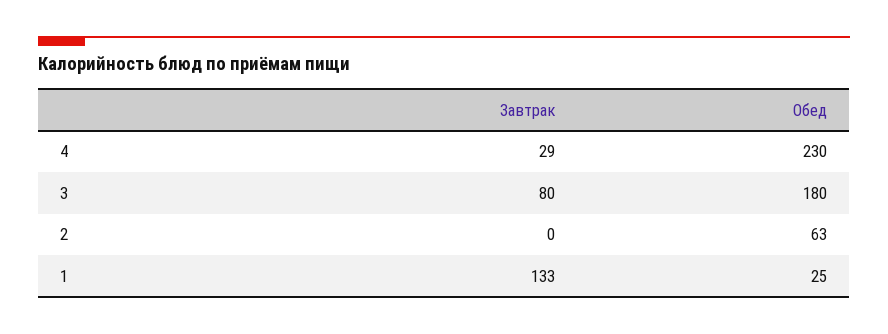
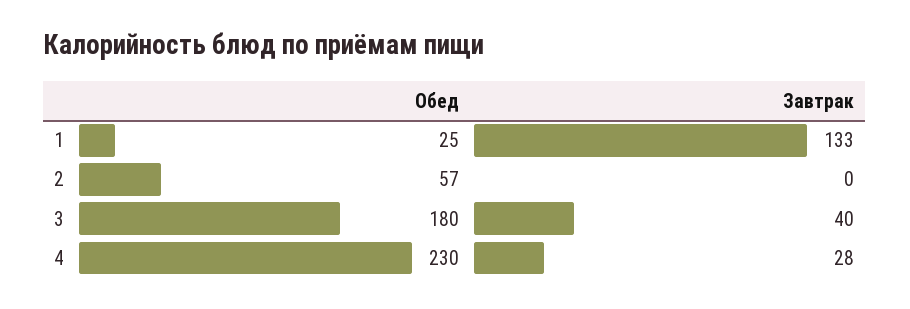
Завтрак, 4: 29 -> 28
Завтрак, 3: 80 -> 40
Обед, 2: 63 -> 57

